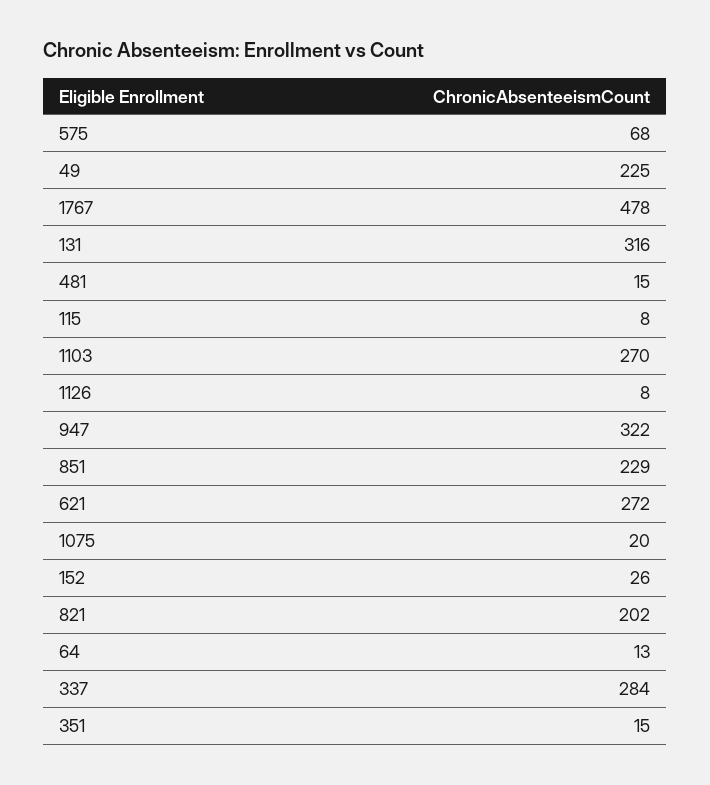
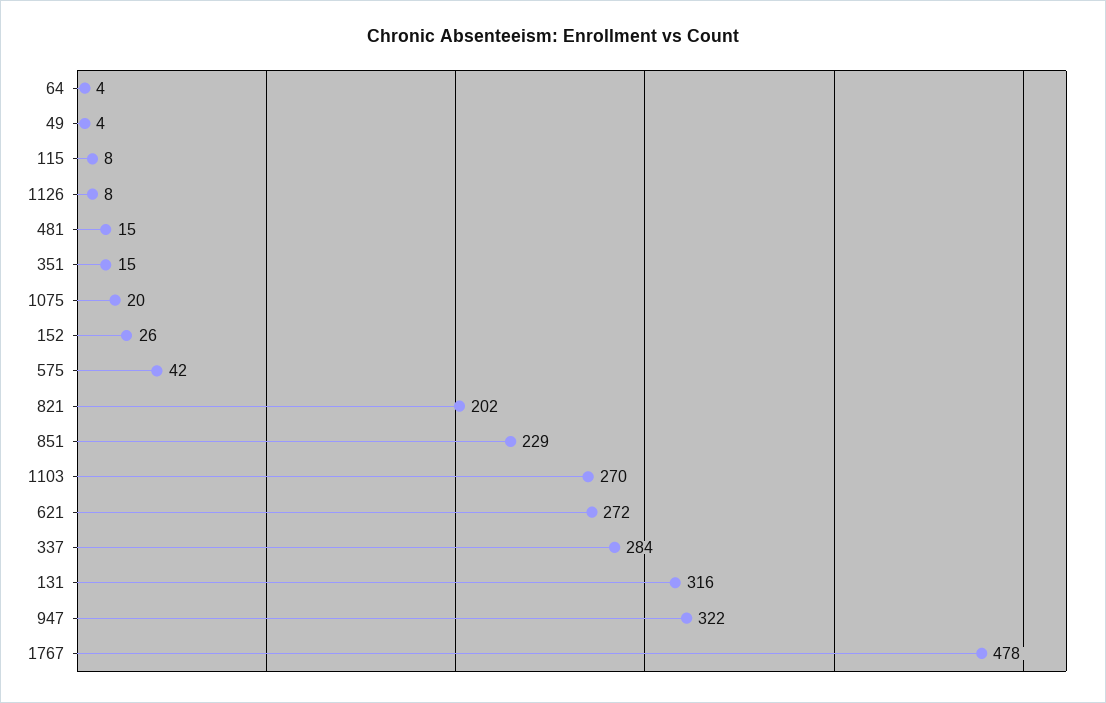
575: 68 -> 42
49: 225 -> 4
64: 13 -> 4

